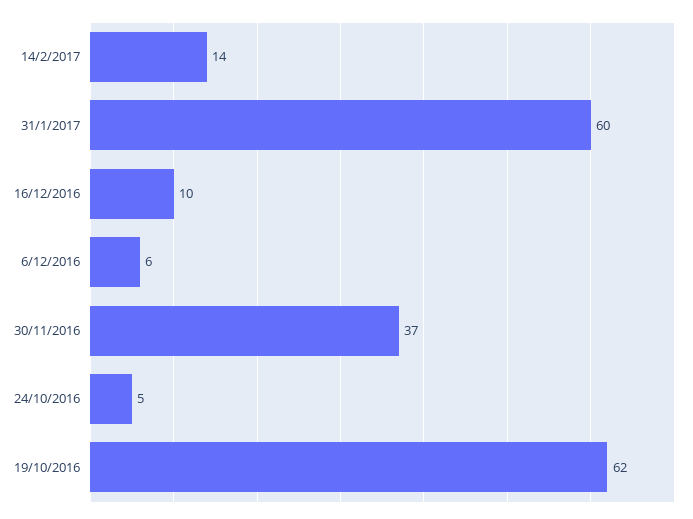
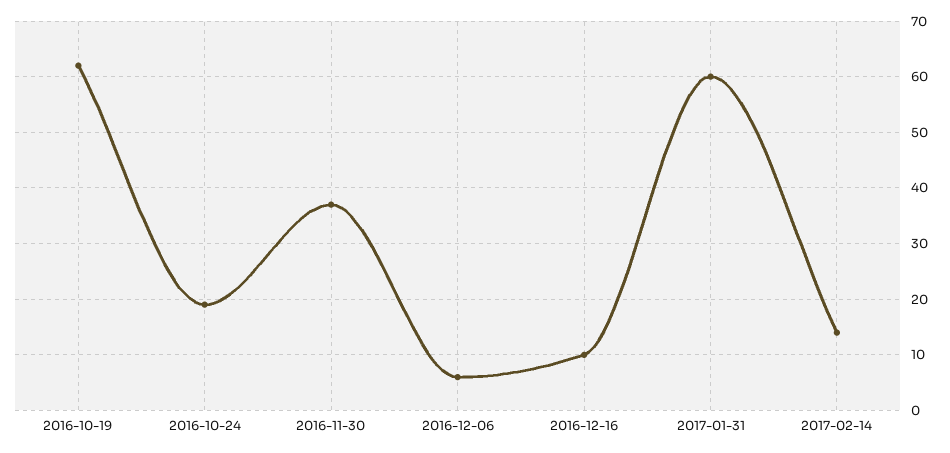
24/10/2016: 5 -> 20

